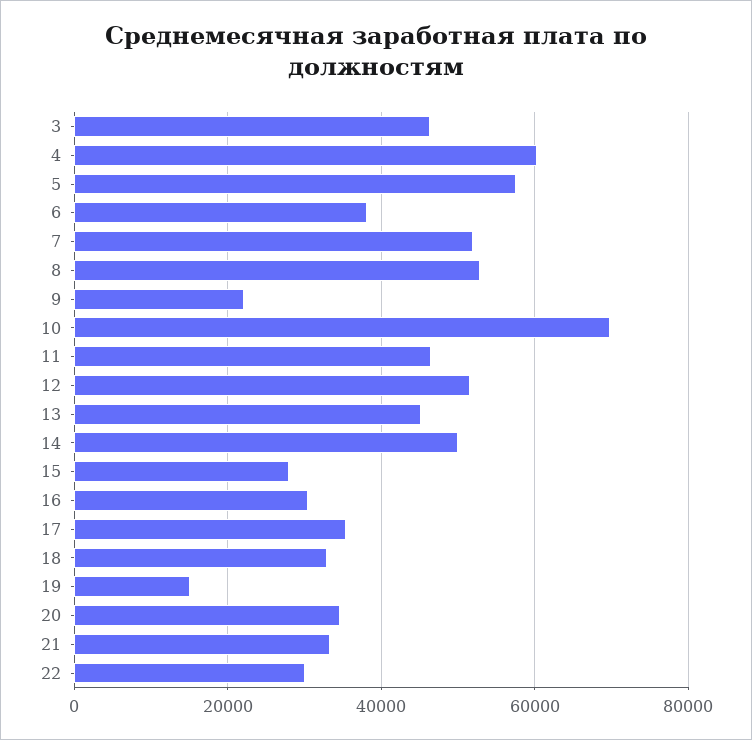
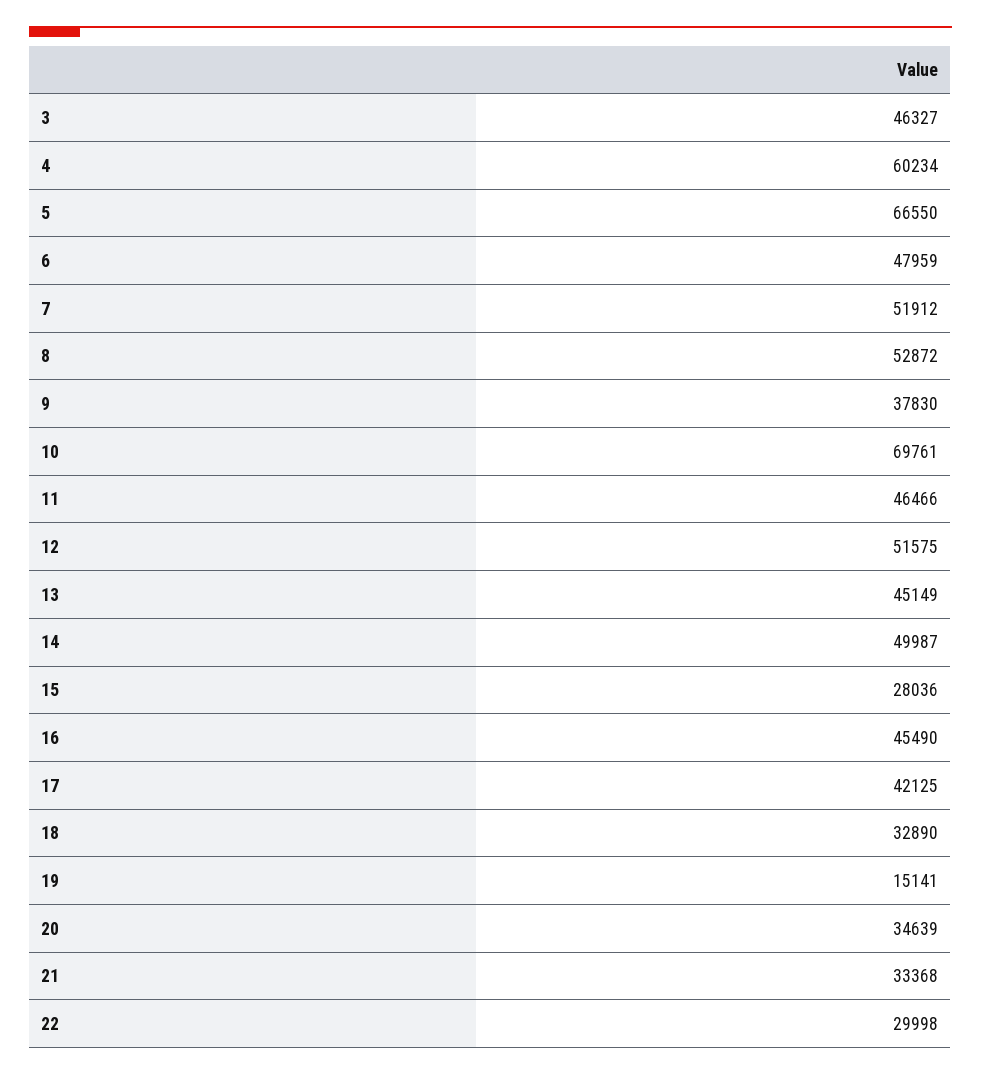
5: 58000 -> 66550
6: 38000 -> 47959
9: 22000 -> 37830
16: 30000 -> 45490
17: 36000 -> 42125

